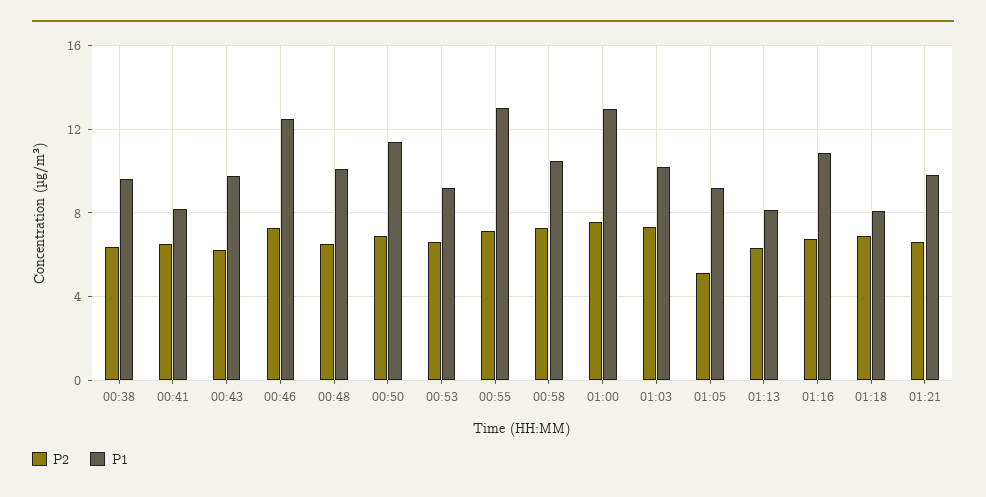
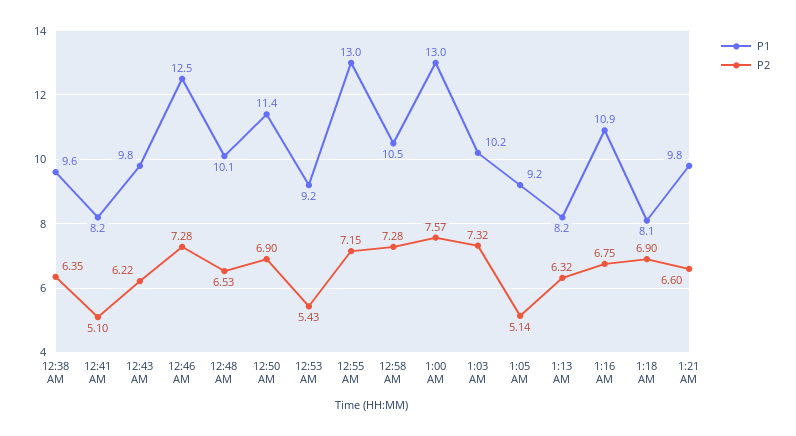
P2, 00:41: 6.5 -> 5.1
P2, 00:53: 6.5 -> 5.43

